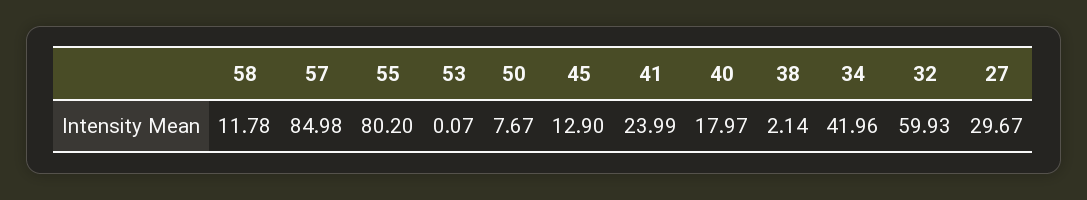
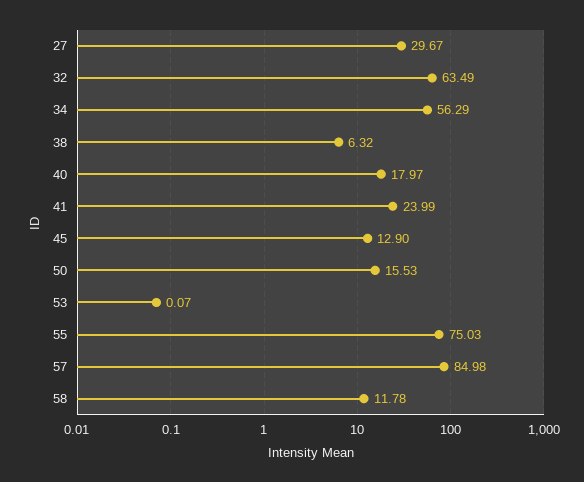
55: 80.2 -> 75.03
50: 7.67 -> 15.53
38: 2.14 -> 6.32
34: 41.96 -> 56.29
32: 59.93 -> 63.49

